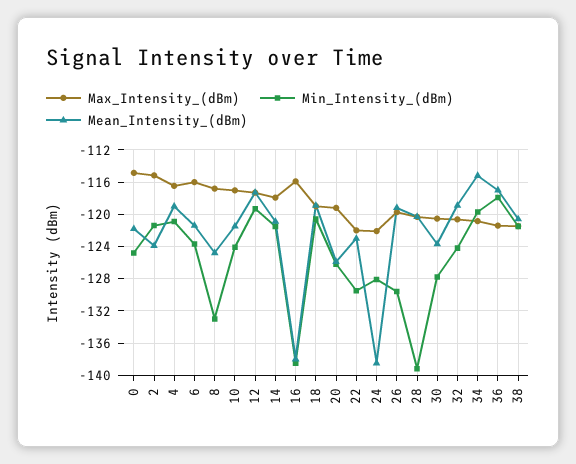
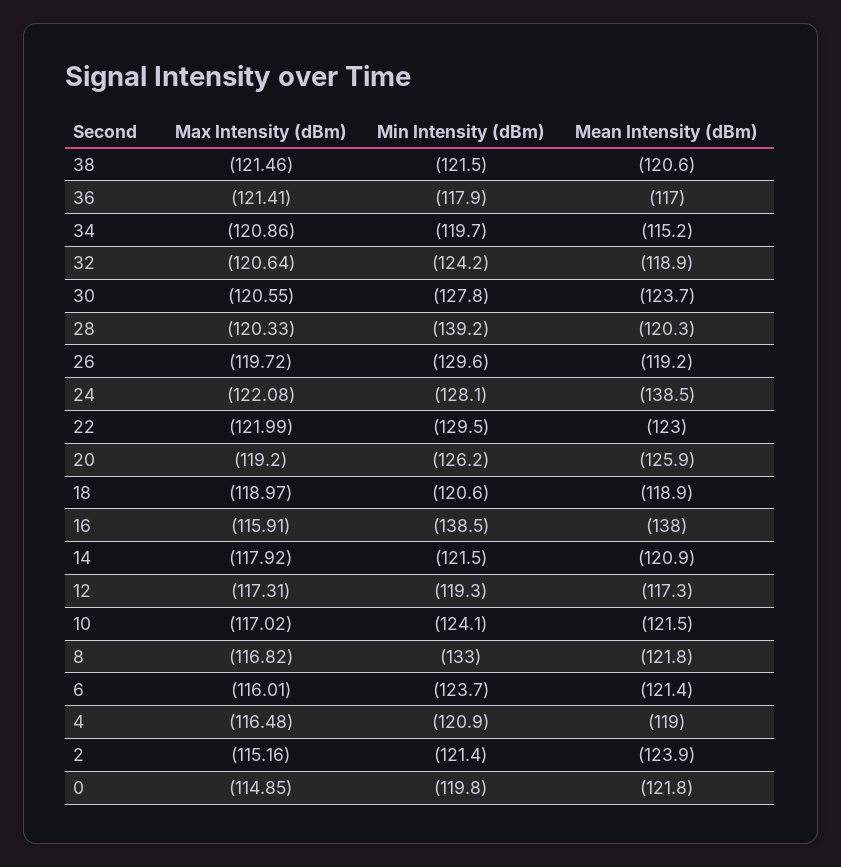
Min_Intensity_(dBm), 0: -125 -> -119.8
Mean_Intensity_(dBm), 8: -125 -> -121.8

